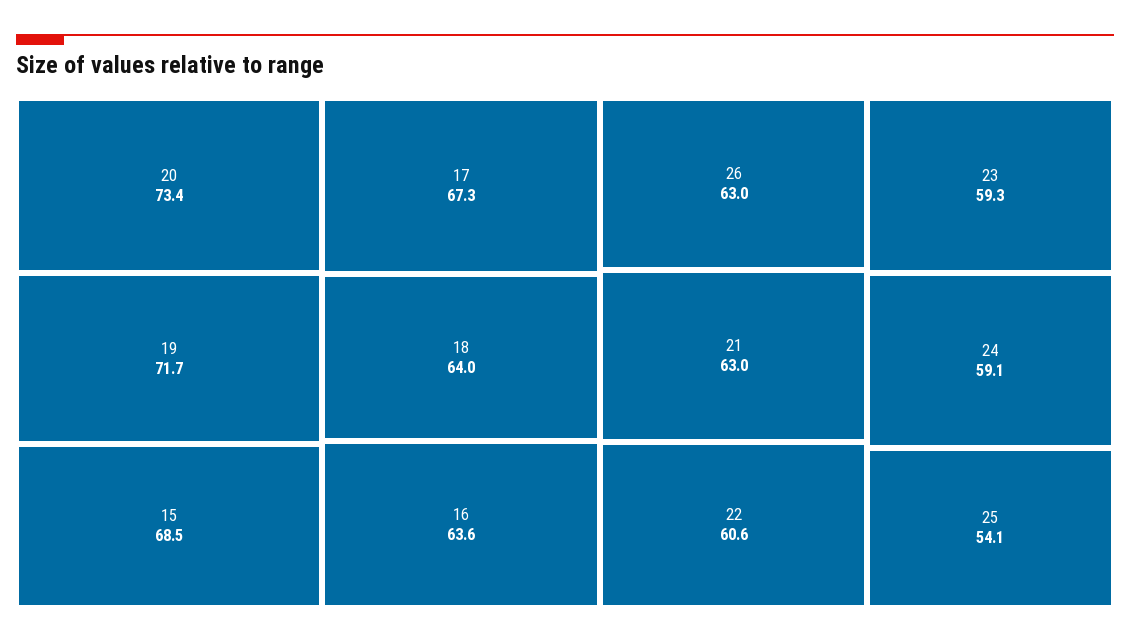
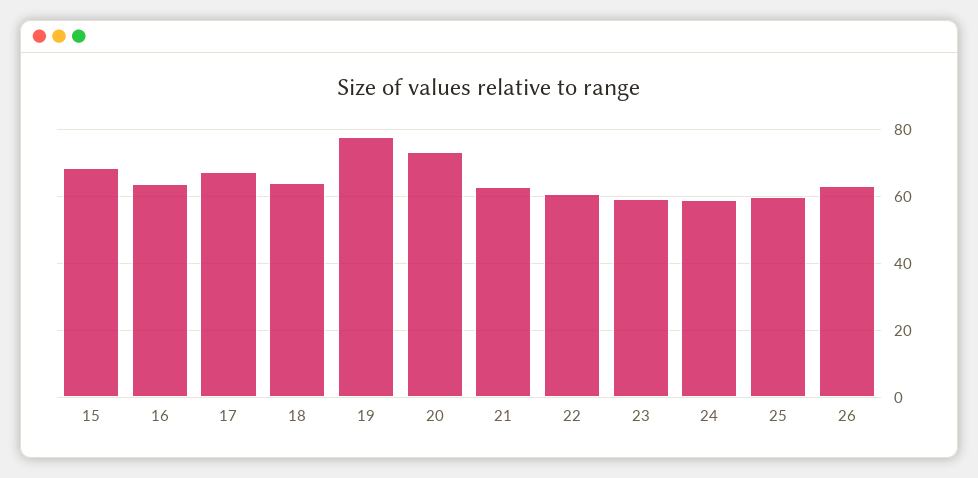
19: 71.7 -> 78
25: 54.1 -> 60

